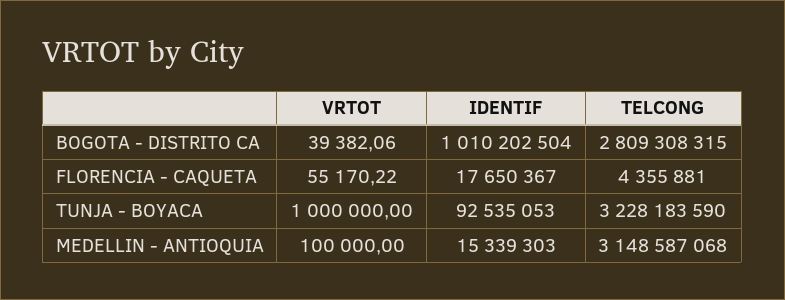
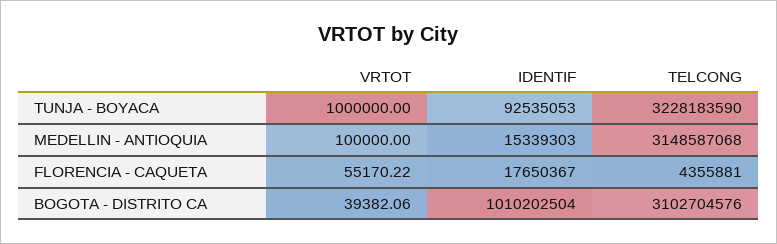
TELCONG, BOGOTA - DISTRITO CA: 2809308315 -> 3102704576

